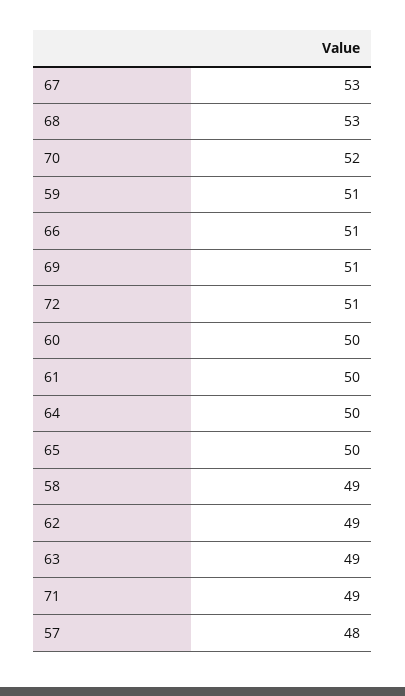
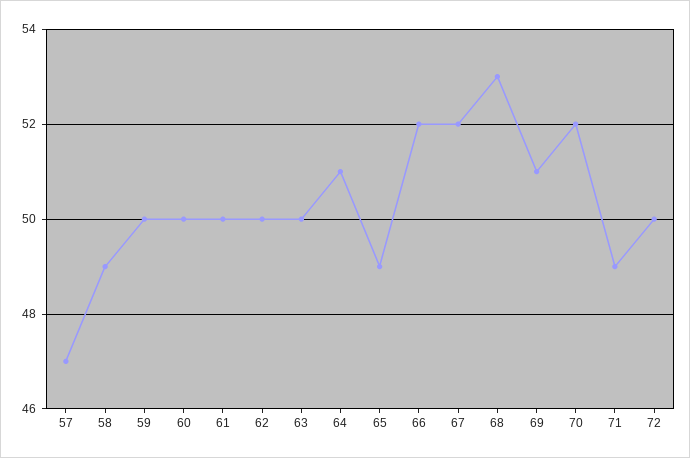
67: 53 -> 52
59: 51 -> 50
66: 51 -> 52
72: 51 -> 50
64: 50 -> 51
65: 50 -> 49
62: 49 -> 50
63: 49 -> 50
57: 48 -> 47

